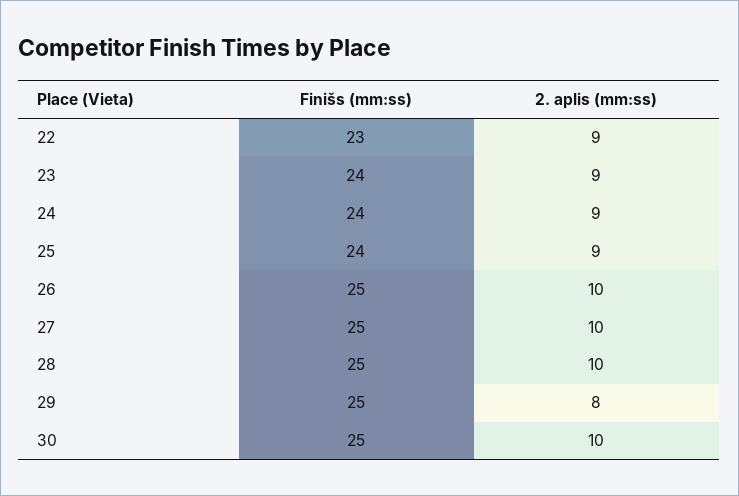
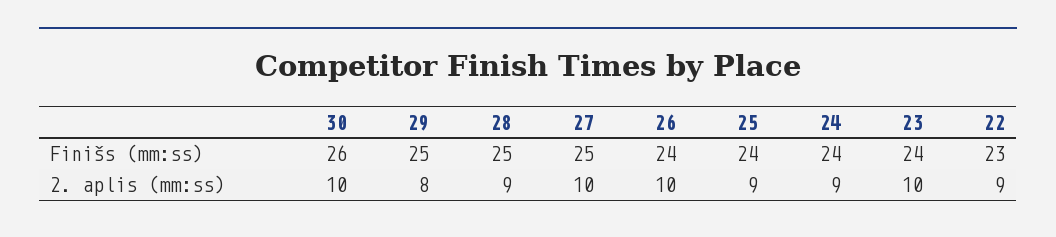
2. aplis (mm:ss), 23: 9 -> 10
Finišs (mm:ss), 26: 25 -> 24
2. aplis (mm:ss), 28: 10 -> 9
Finišs (mm:ss), 30: 25 -> 26

